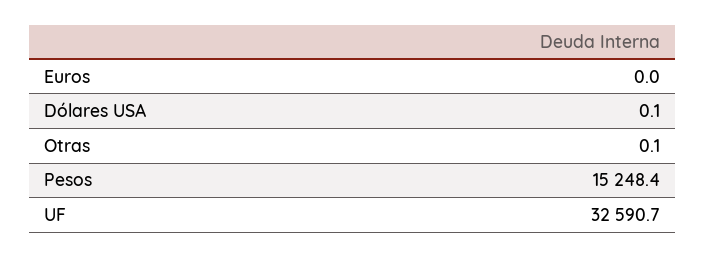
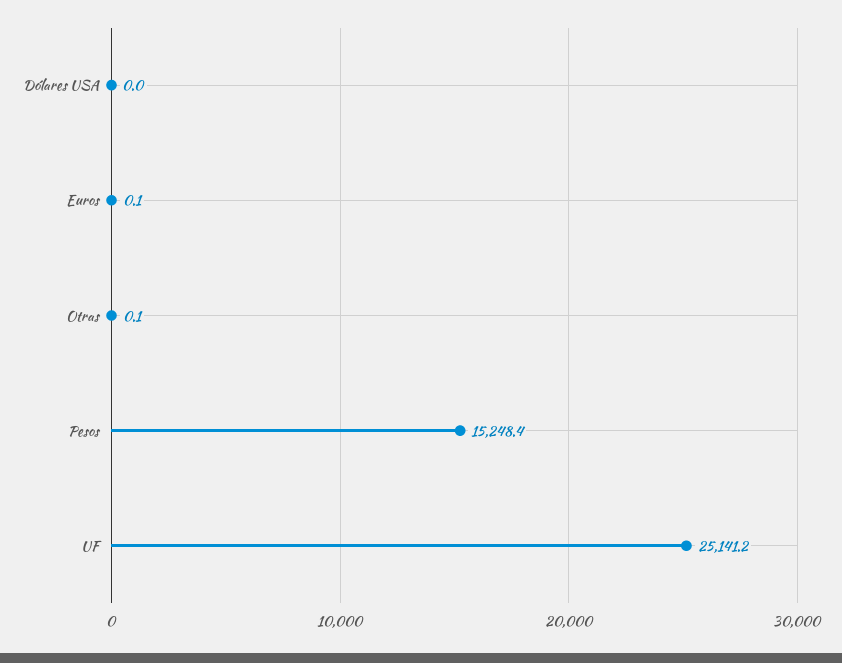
Euros: 0 -> 0.1
Dólares USA: 0.1 -> 0
UF: 32590.7 -> 25141.2

